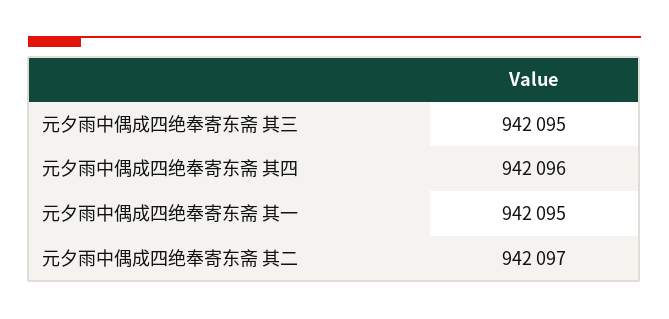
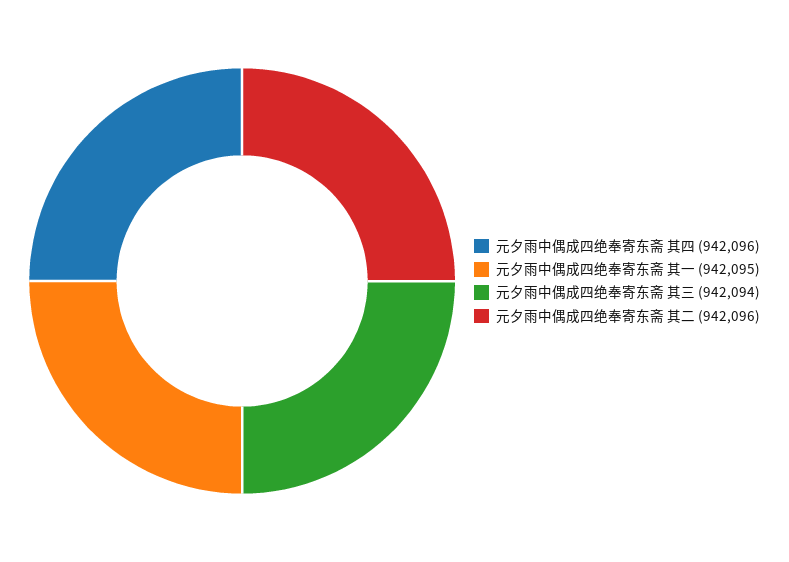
元夕雨中偶成四绝奉寄东斋 其三: 942095 -> 942094
元夕雨中偶成四绝奉寄东斋 其二: 942097 -> 942096

